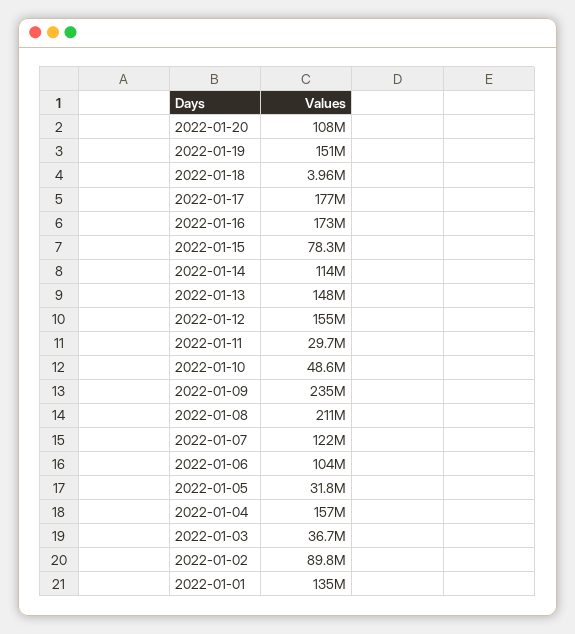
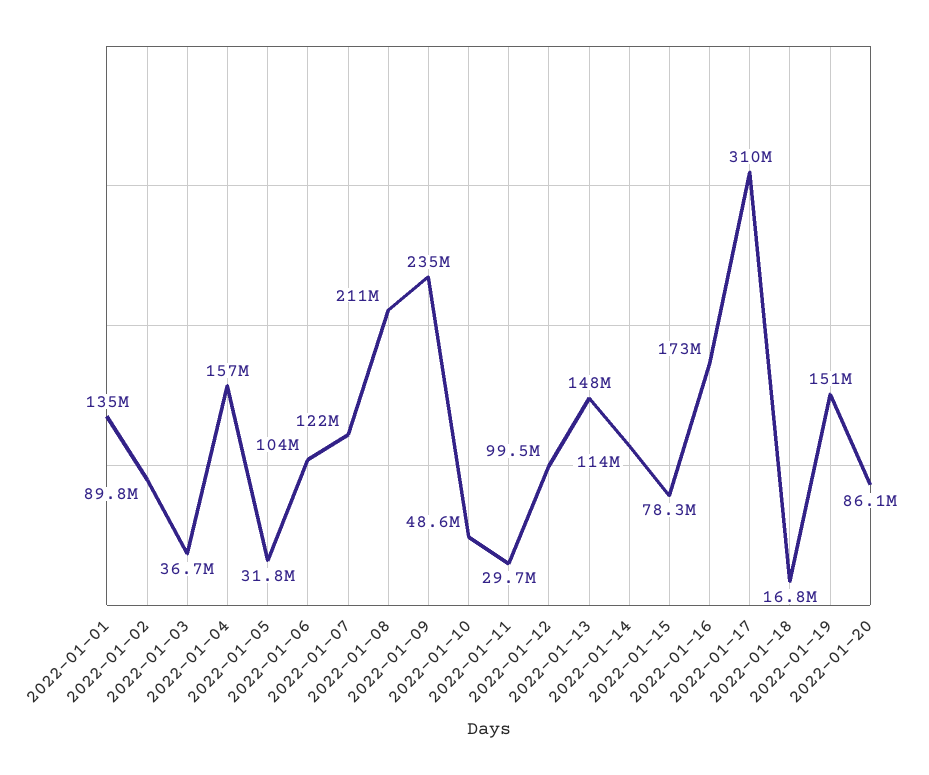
2022-01-20: 108000000 -> 86100000
2022-01-18: 3960000 -> 16800000
2022-01-17: 177000000 -> 310000000
2022-01-12: 155000000 -> 99500000

